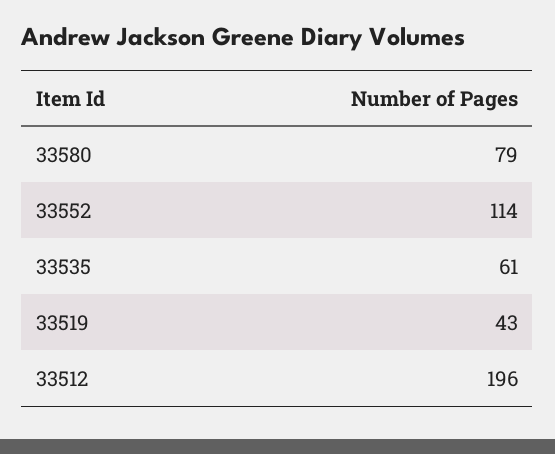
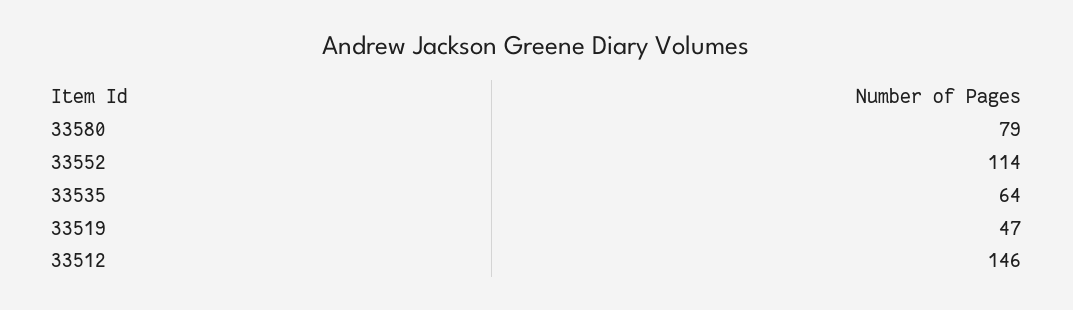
33535: 61 -> 64
33519: 43 -> 47
33512: 196 -> 146

